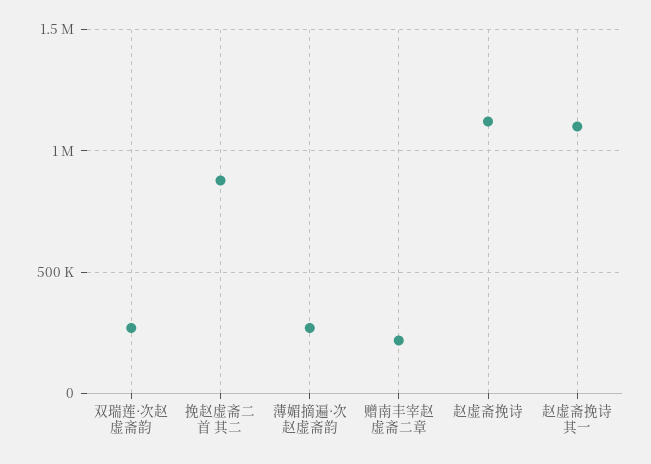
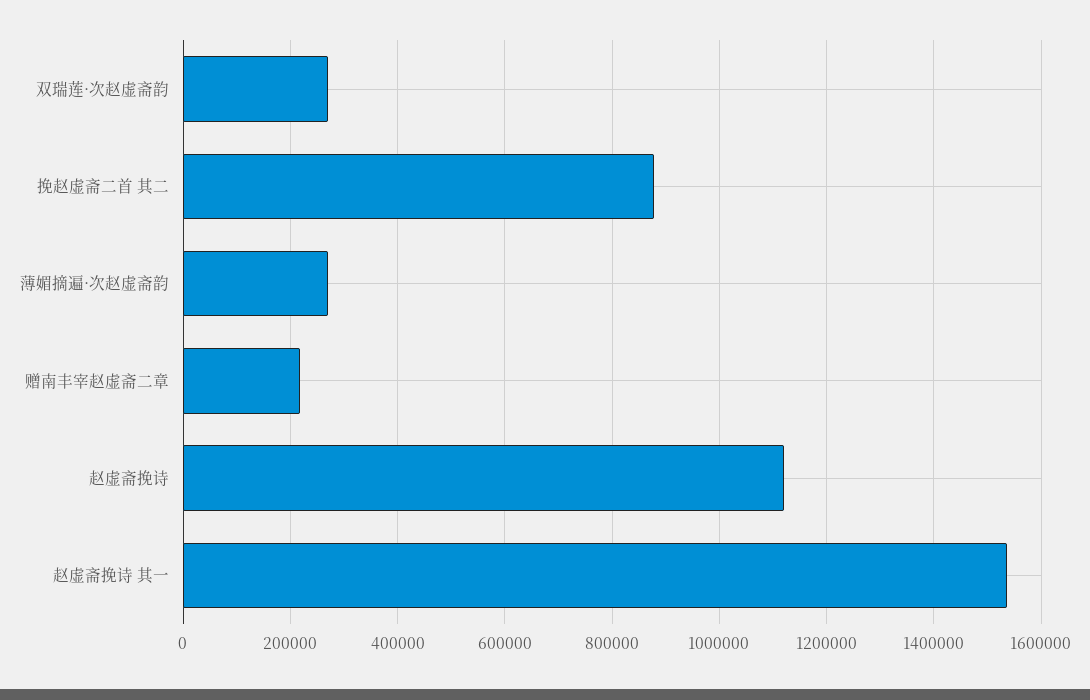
赵虚斋挽诗 其一: 1100000 -> 1540000

